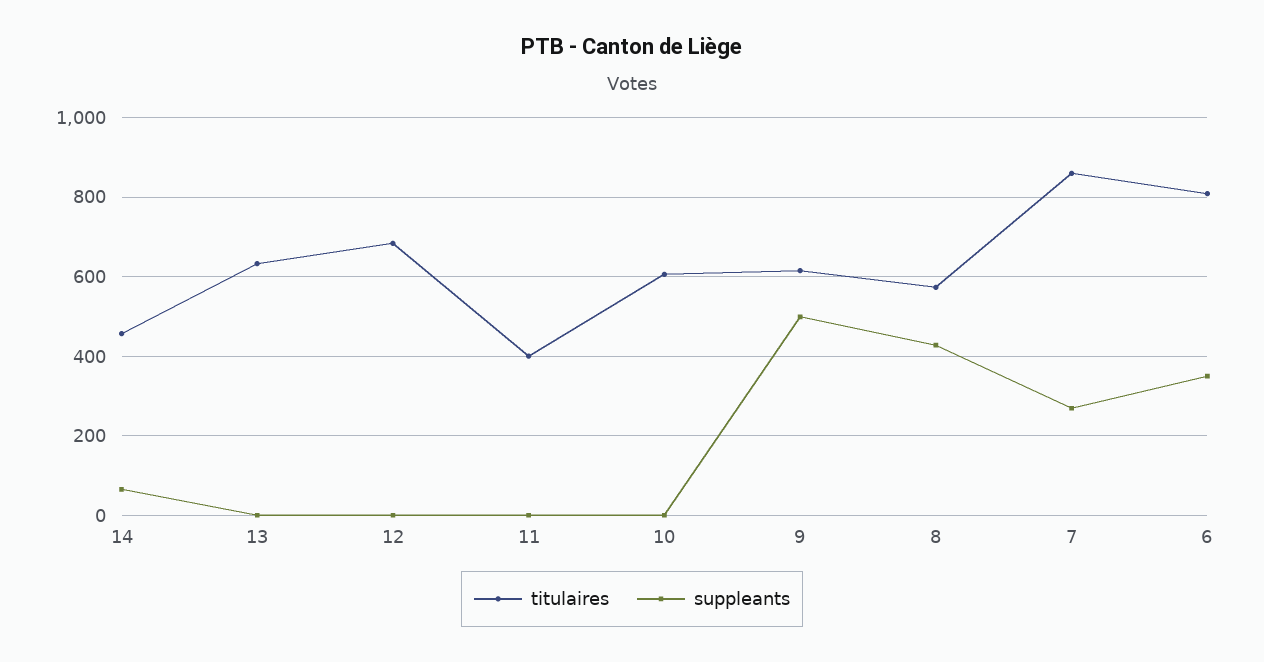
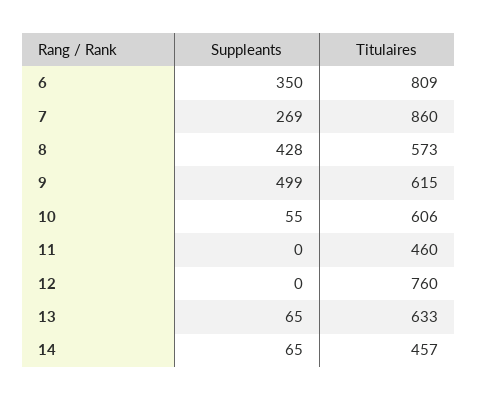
suppleants, 13: 0 -> 65
titulaires, 12: 680 -> 760
titulaires, 11: 400 -> 460
suppleants, 10: 0 -> 55

